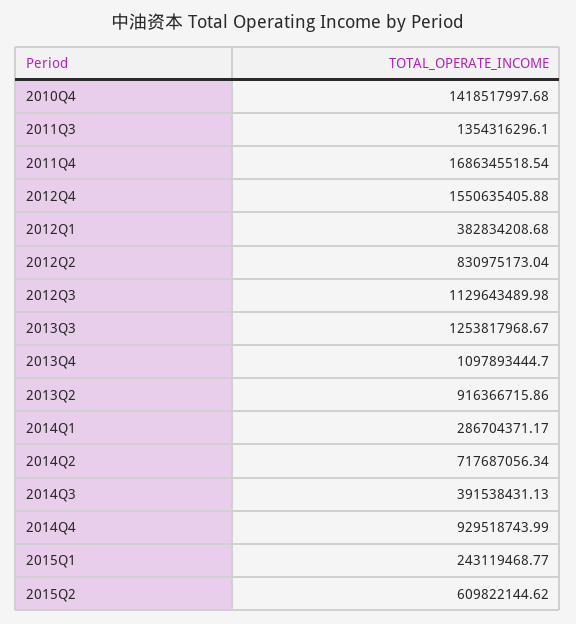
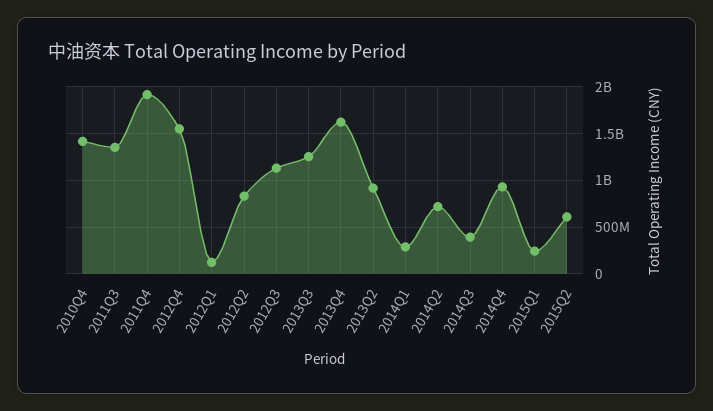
2011Q4: 1686345518.54 -> 1900000000
2012Q1: 382834208.68 -> 100000000
2013Q4: 1097893444.7 -> 1600000000

